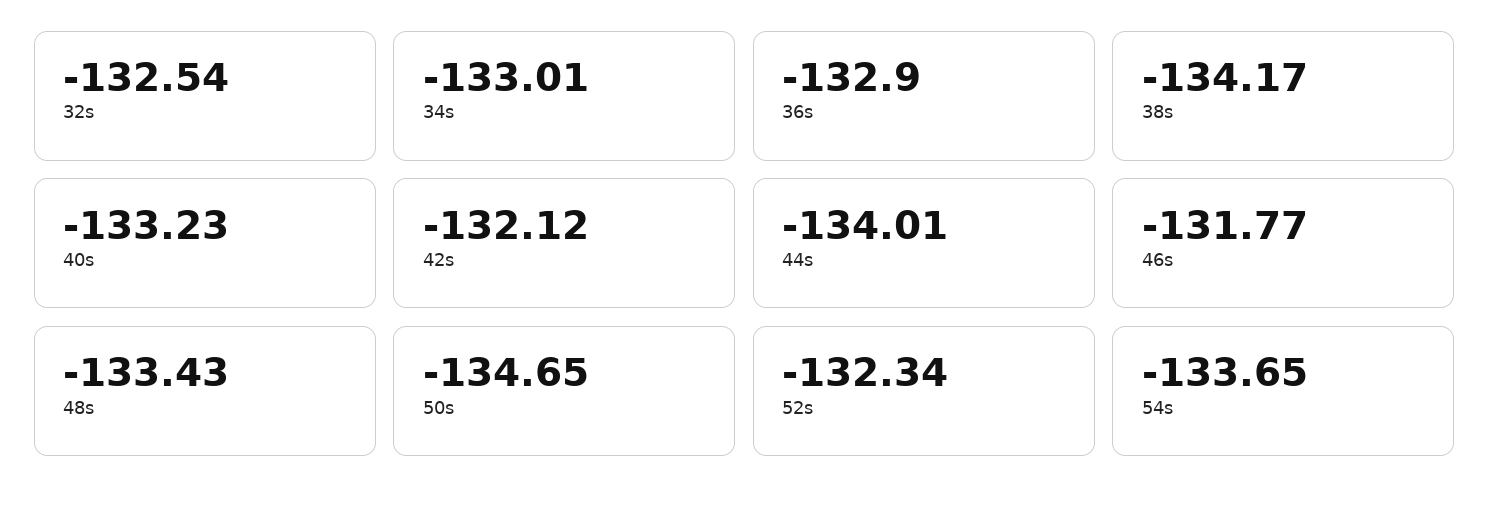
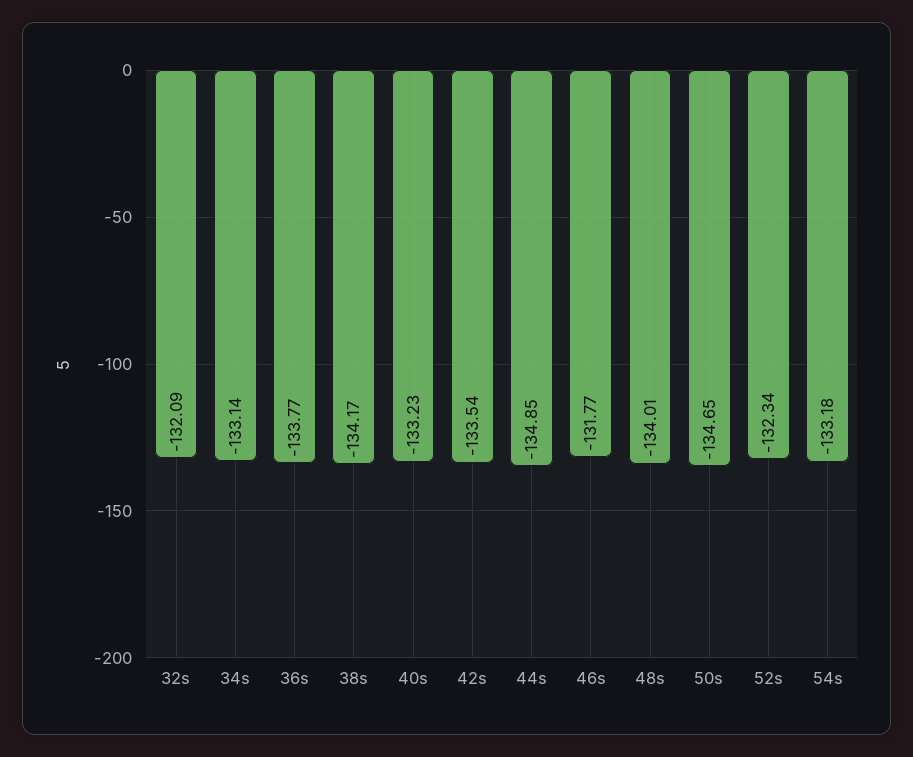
32s: -132.54 -> -132.09
34s: -133.01 -> -133.14
36s: -132.9 -> -133.77
42s: -132.12 -> -133.54
44s: -134.01 -> -134.85
48s: -133.43 -> -134.01
54s: -133.65 -> -133.18

